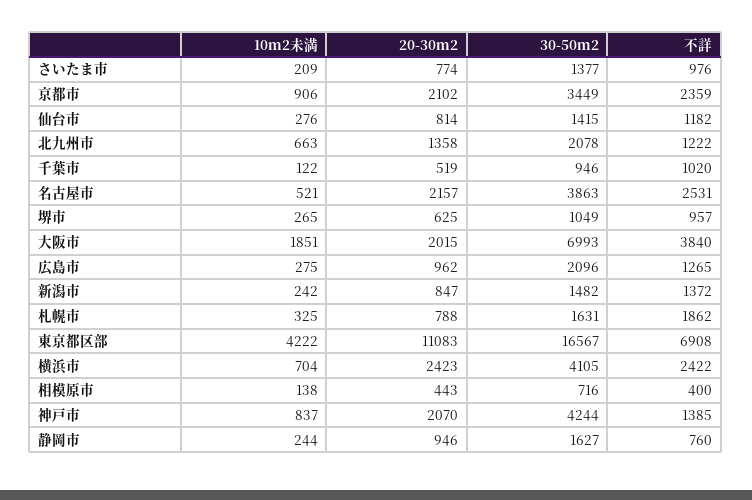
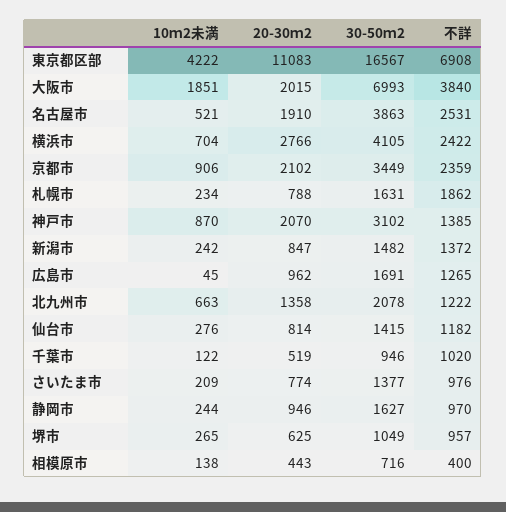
20-30ｍ2, 名古屋市: 2157 -> 1910
10ｍ2未満, 広島市: 275 -> 45
30-50ｍ2, 広島市: 2096 -> 1691
10ｍ2未満, 札幌市: 325 -> 234
20-30ｍ2, 横浜市: 2423 -> 2766
10ｍ2未満, 神戸市: 837 -> 870
30-50ｍ2, 神戸市: 4244 -> 3102
不詳, 静岡市: 760 -> 970

